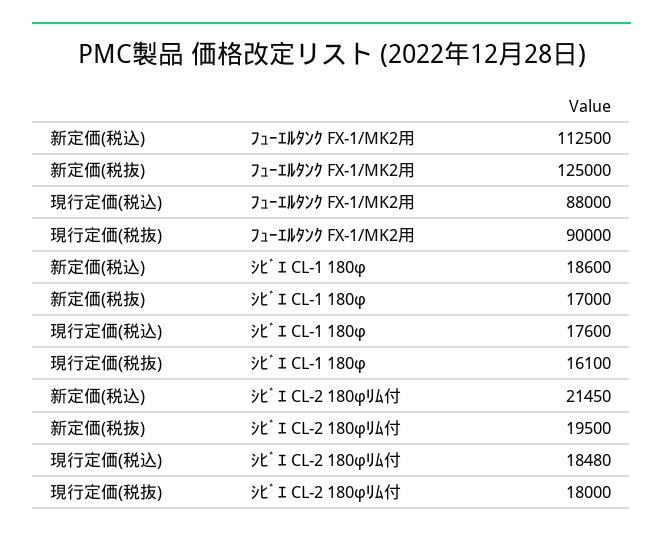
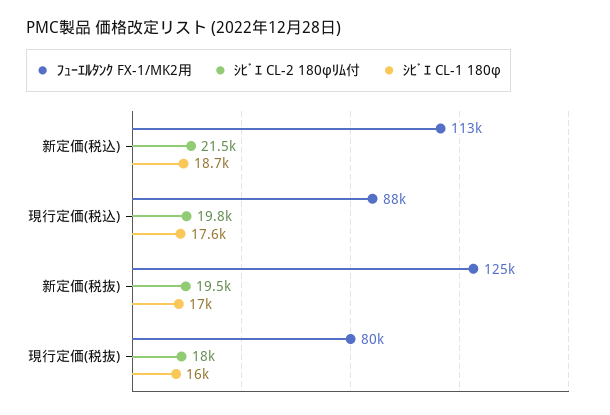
ﾌｭｰｴﾙﾀﾝｸ FX-1/MK2用, 現行定価(税抜): 90000 -> 80000
ｼﾋﾞｴ CL-1 180φ, 新定価(税込): 18600 -> 18700
ｼﾋﾞｴ CL-1 180φ, 現行定価(税抜): 16100 -> 16000
ｼﾋﾞｴ CL-2 180φﾘﾑ付, 現行定価(税込): 18480 -> 19800

